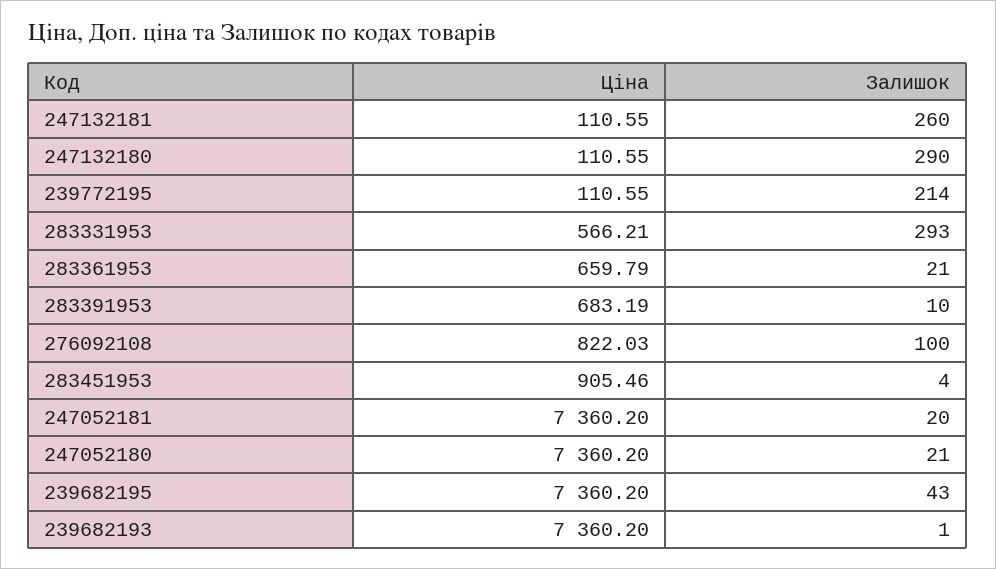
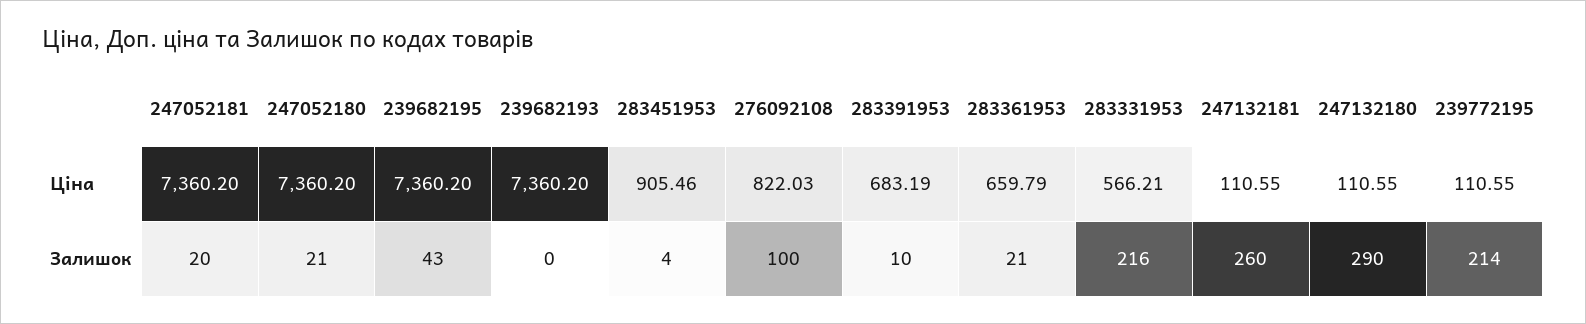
Залишок, 283331953: 293 -> 216
Залишок, 239682193: 1 -> 0

